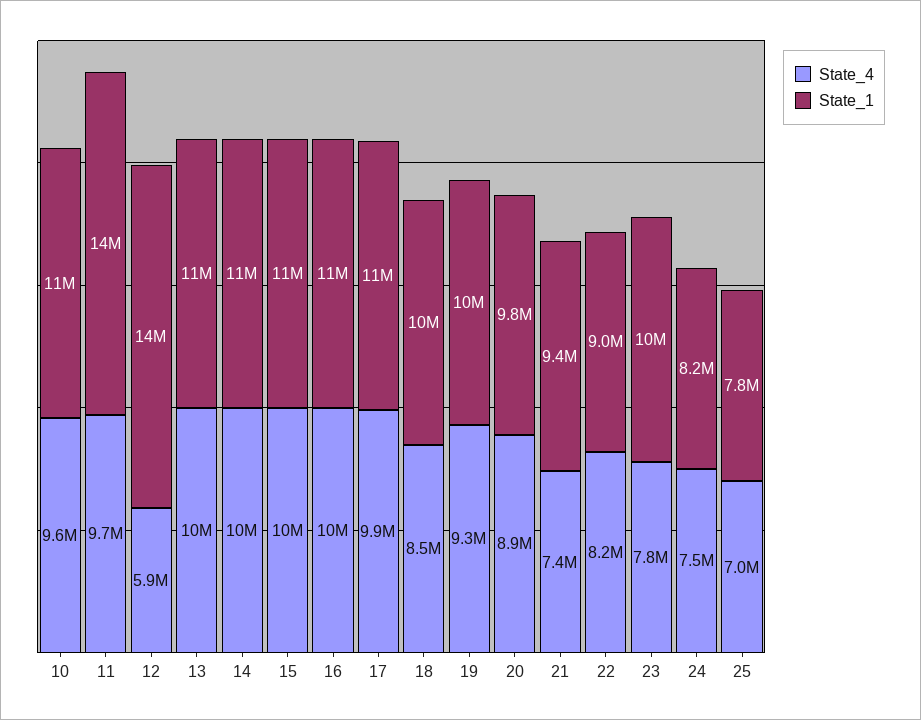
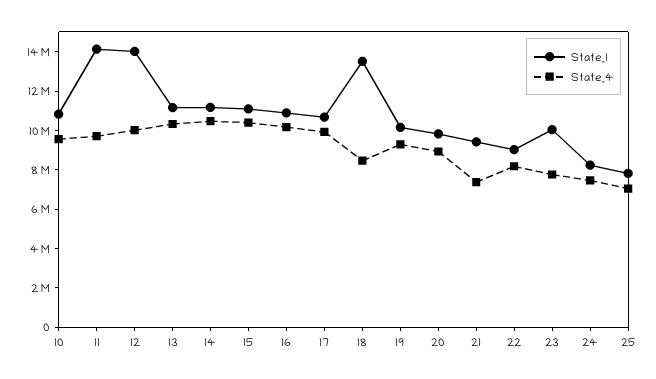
State_4, 12: 5900000 -> 10000000
State_1, 18: 10000000 -> 13500000

